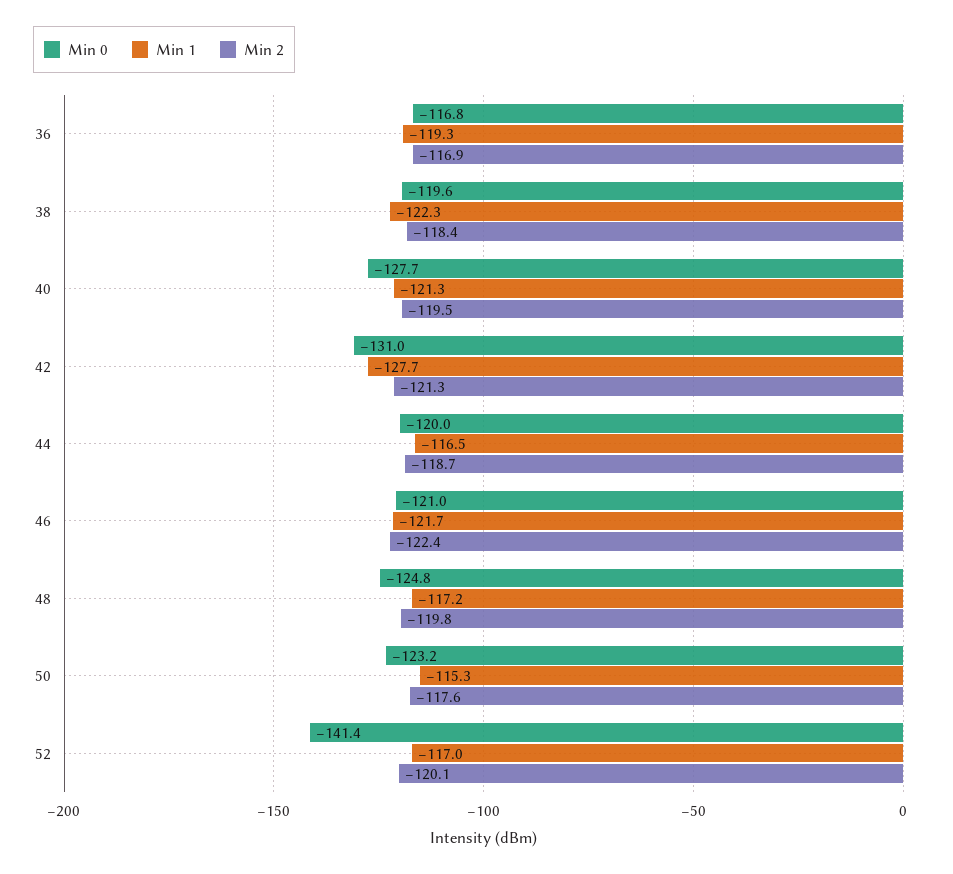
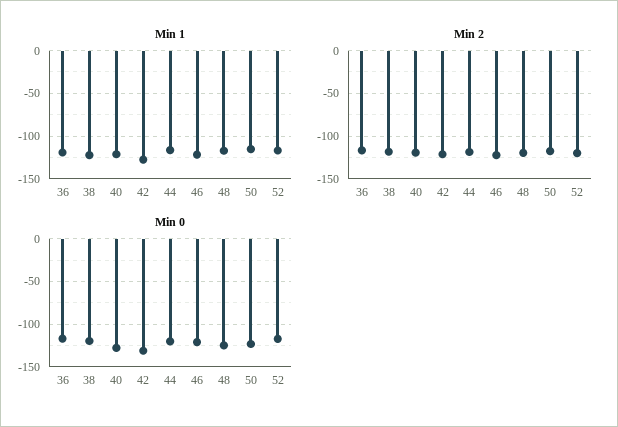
Min 0, 52: -141.4 -> -120

